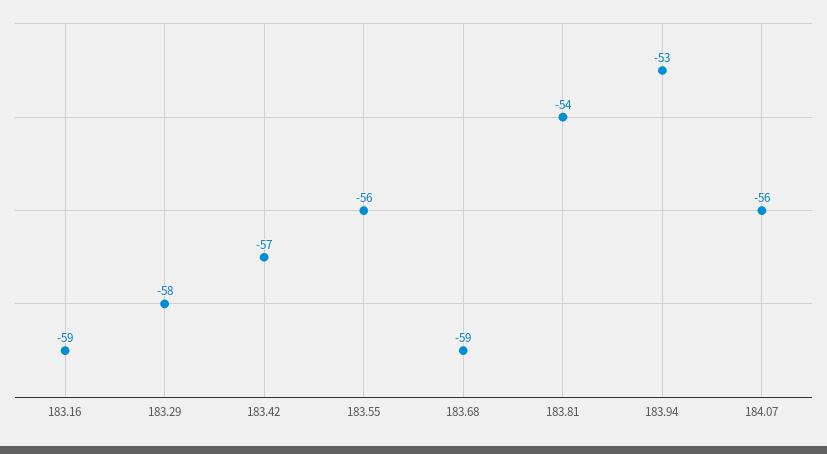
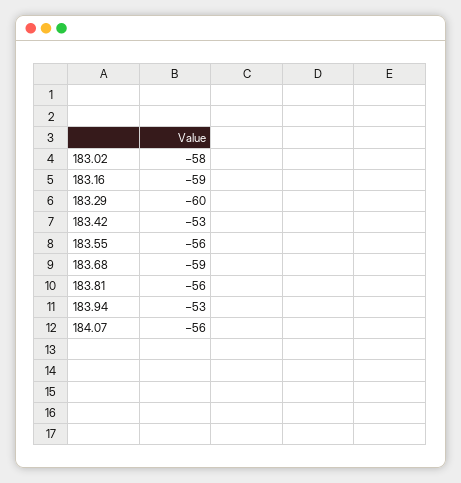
183.29: -58 -> -60
183.42: -57 -> -53
183.81: -54 -> -56
183.02: none -> -58

